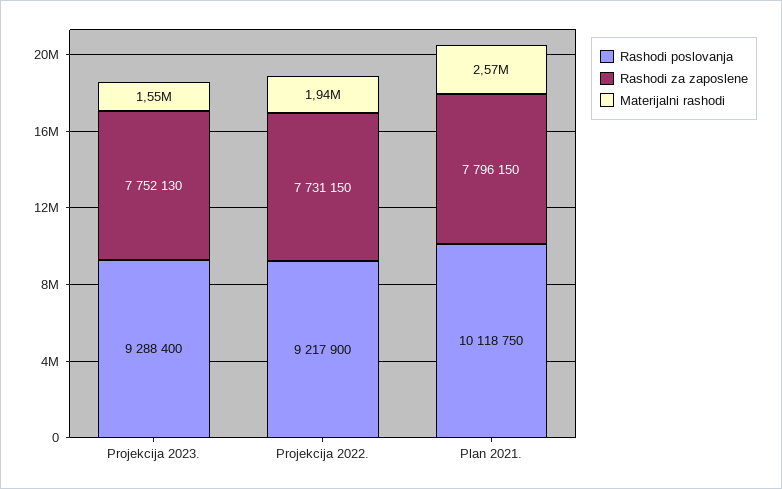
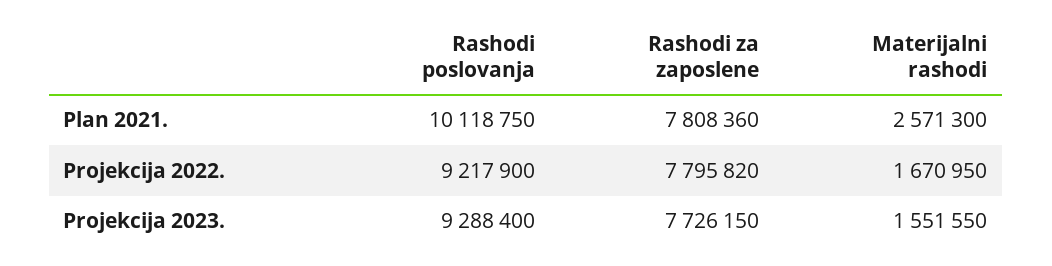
Rashodi za zaposlene, Projekcija 2023.: 7752130 -> 7726150
Rashodi za zaposlene, Projekcija 2022.: 7731150 -> 7795820
Materijalni rashodi, Projekcija 2022.: 1940000 -> 1670950
Rashodi za zaposlene, Plan 2021.: 7796150 -> 7808360

